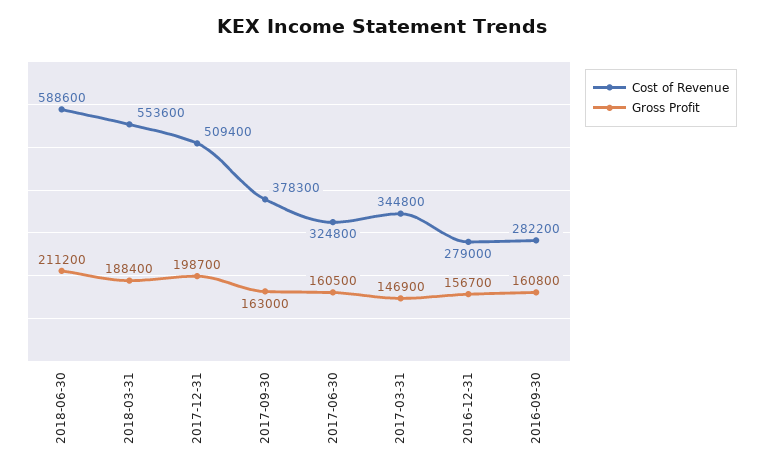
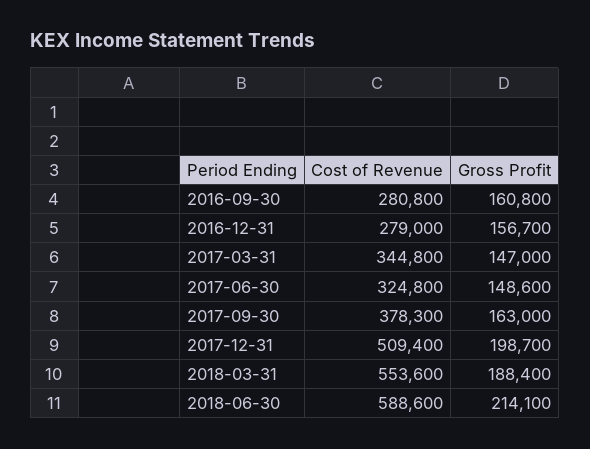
Gross Profit, 2018-06-30: 211200 -> 214100
Gross Profit, 2017-06-30: 160500 -> 148600
Gross Profit, 2017-03-31: 146900 -> 147000
Cost of Revenue, 2016-09-30: 282200 -> 280800

